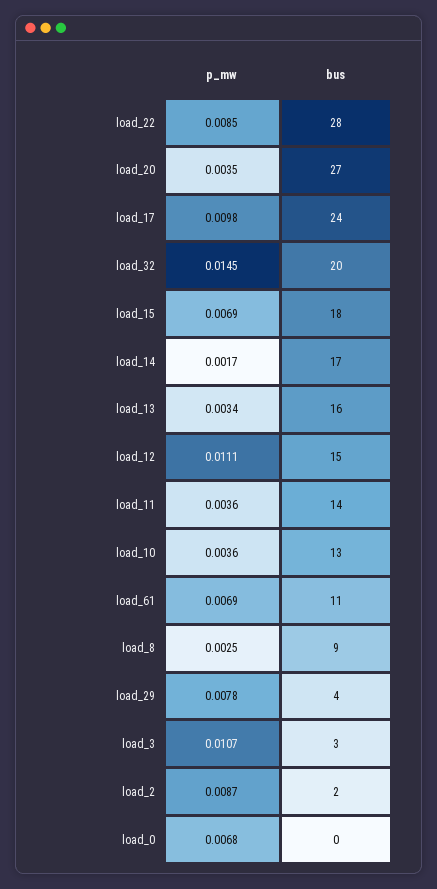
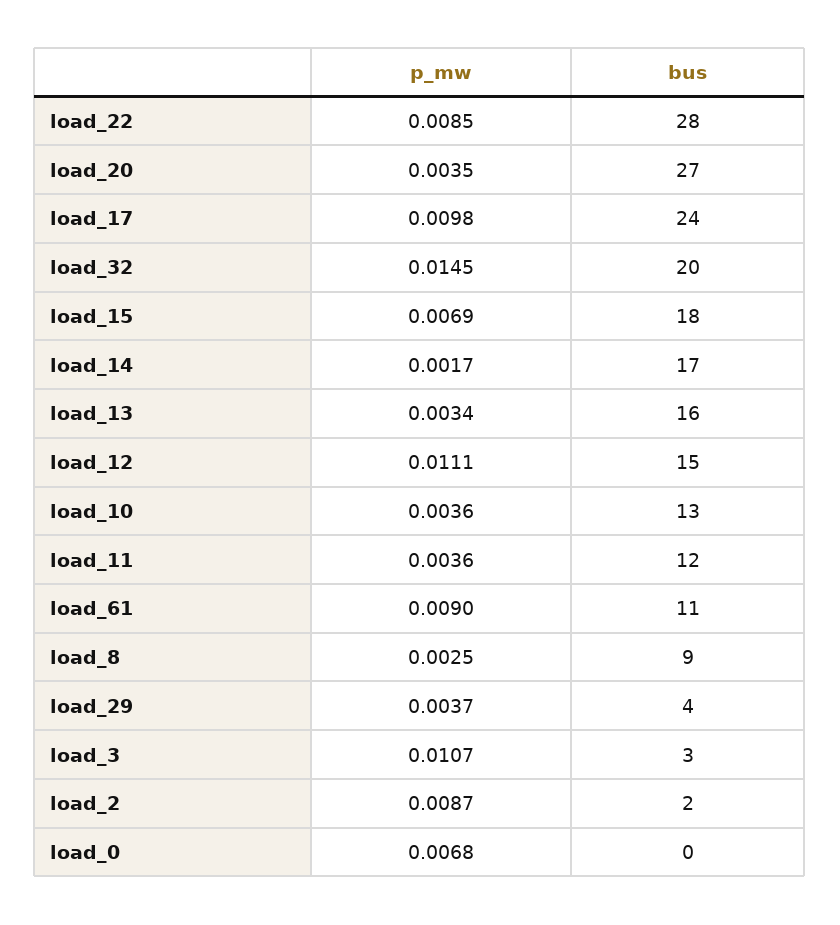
bus, load_11: 14 -> 12
p_mw, load_61: 0.0069 -> 0.009
p_mw, load_29: 0.0078 -> 0.0037

